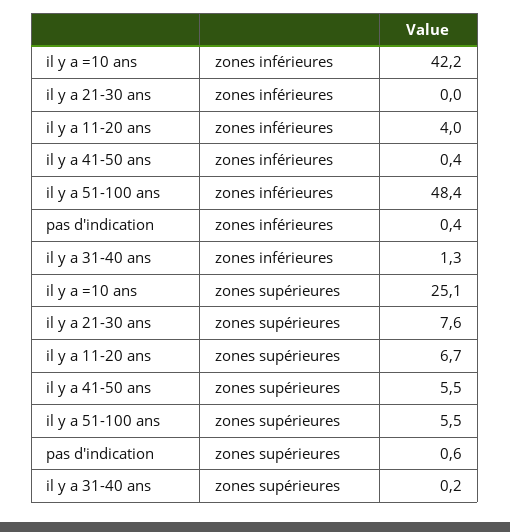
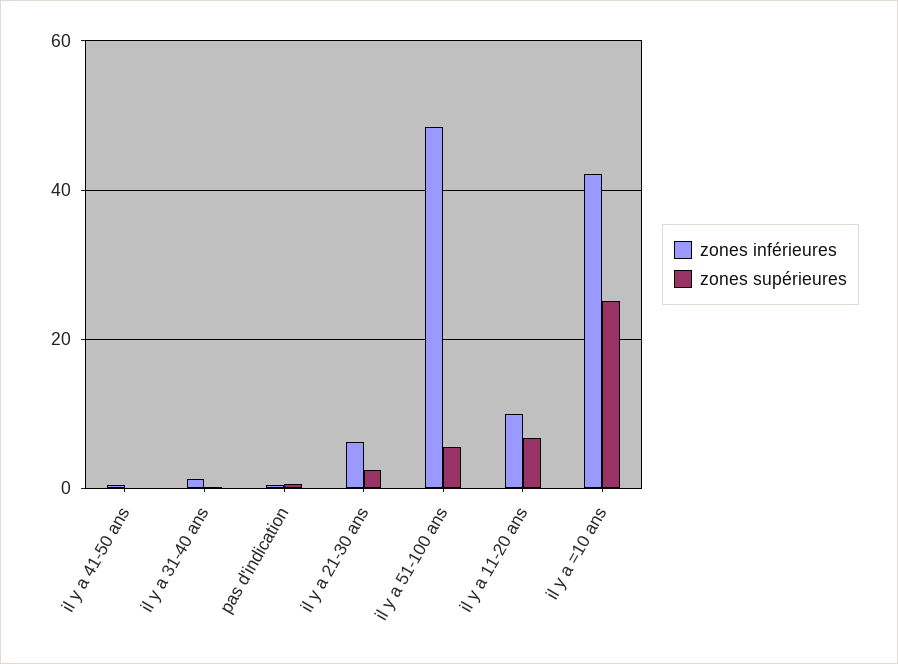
zones inférieures, il y a 21-30 ans: 0 -> 6
zones inférieures, il y a 11-20 ans: 4 -> 10
zones supérieures, il y a 21-30 ans: 7.6 -> 2
zones supérieures, il y a 41-50 ans: 5.5 -> 0

